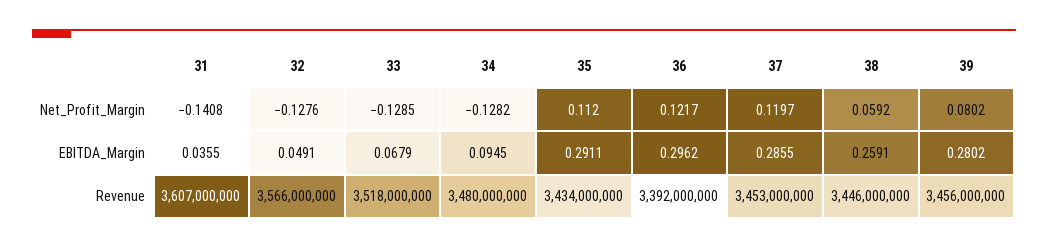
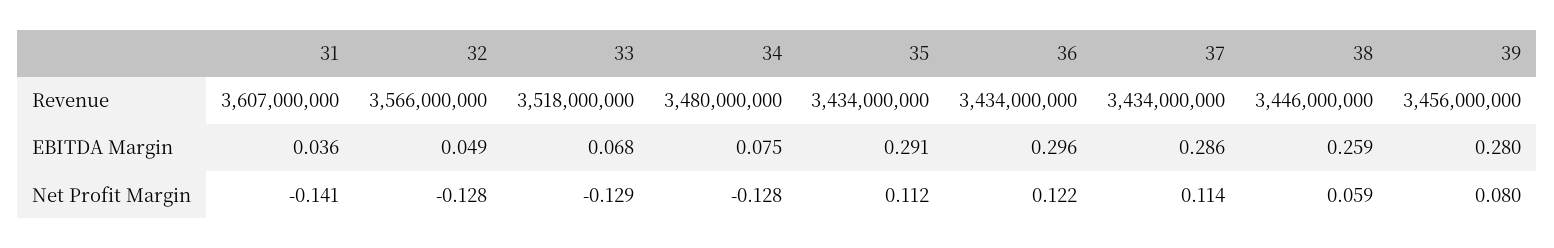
37, Net_Profit_Margin: 0.1197 -> 0.114
34, EBITDA_Margin: 0.0945 -> 0.075
36, Revenue: 3392000000 -> 3434000000
37, Revenue: 3453000000 -> 3434000000

